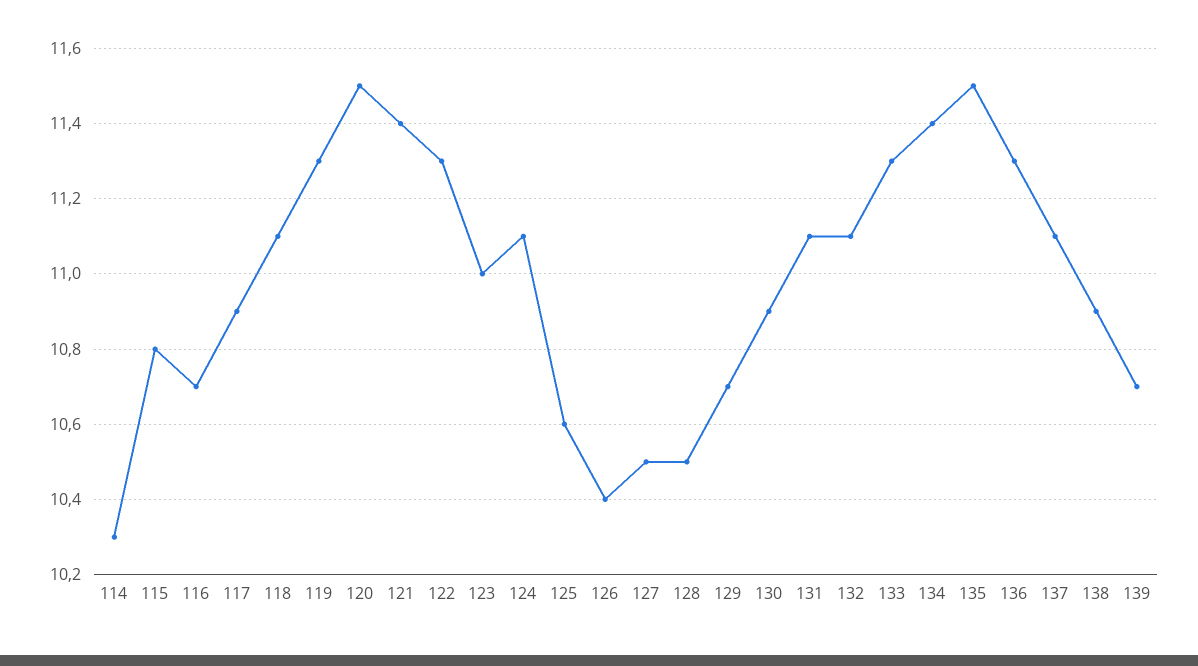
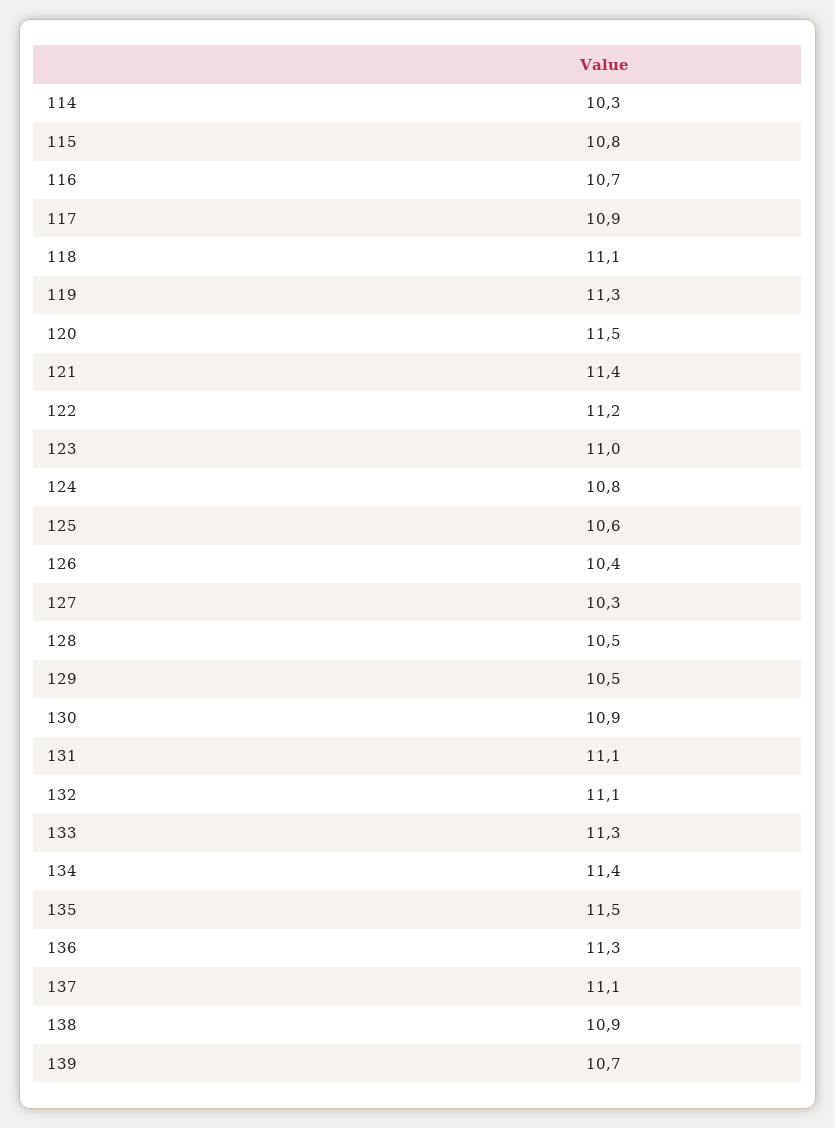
122: 11.3 -> 11.2
124: 11.1 -> 10.8
127: 10.5 -> 10.3
129: 10.7 -> 10.5

